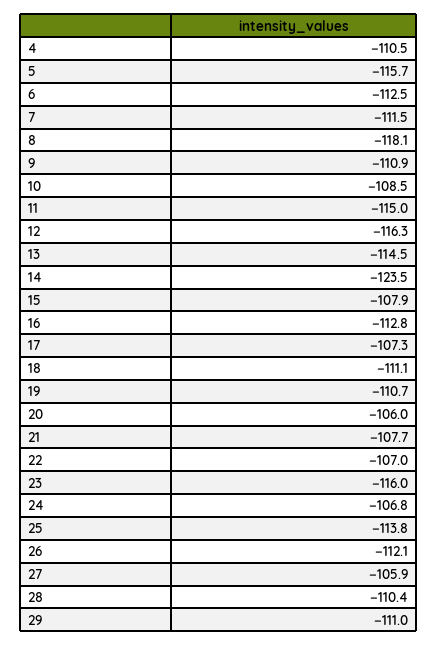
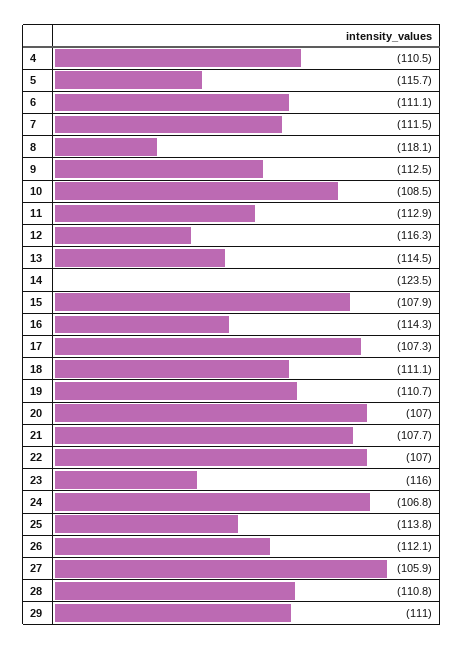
6: -112.5 -> -111.1
9: -110.9 -> -112.5
11: -115 -> -112.9
16: -112.8 -> -114.3
20: -106 -> -107
28: -110.4 -> -110.8

